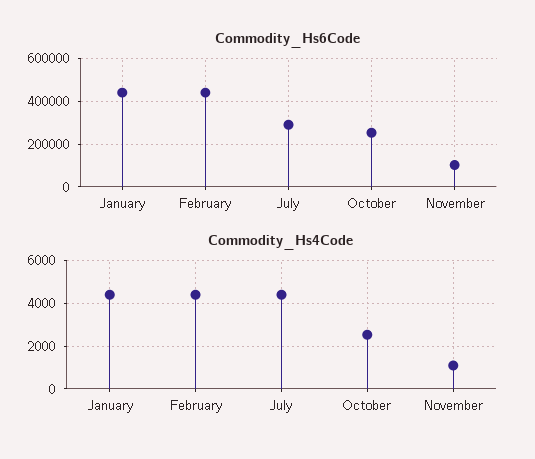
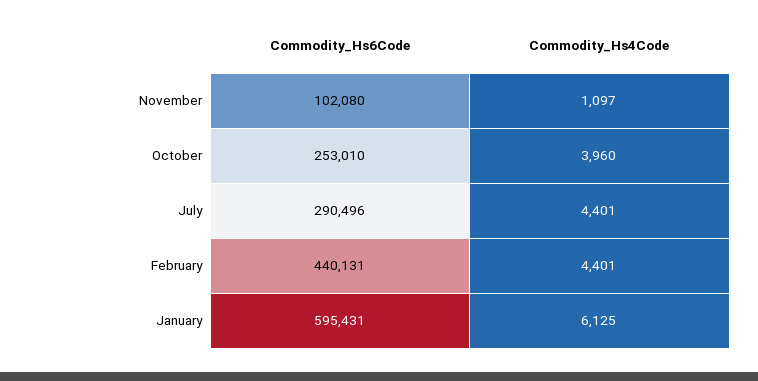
Commodity_Hs6Code, January: 450000 -> 595431
Commodity_Hs4Code, January: 4500 -> 6125
Commodity_Hs4Code, October: 2500 -> 3960

